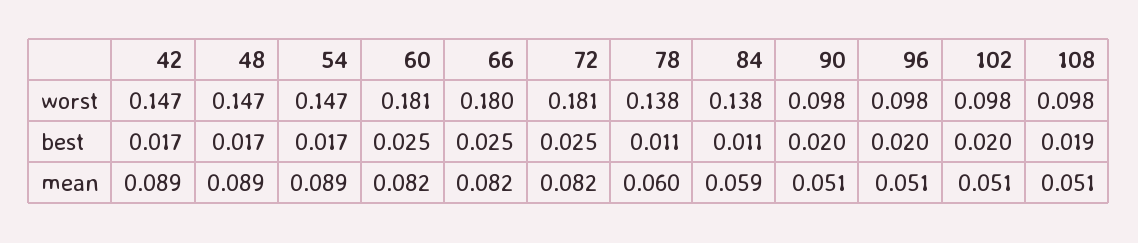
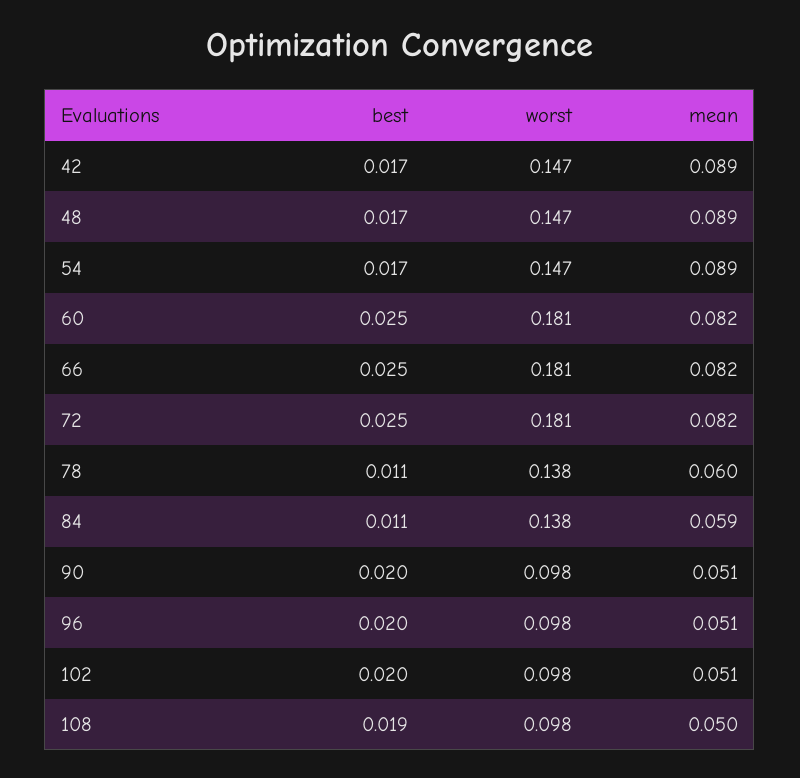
66, worst: 0.18 -> 0.181
108, mean: 0.051 -> 0.05

